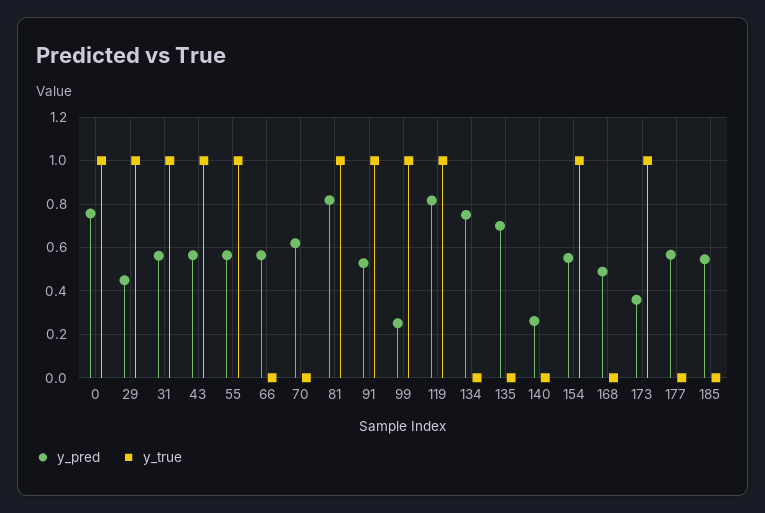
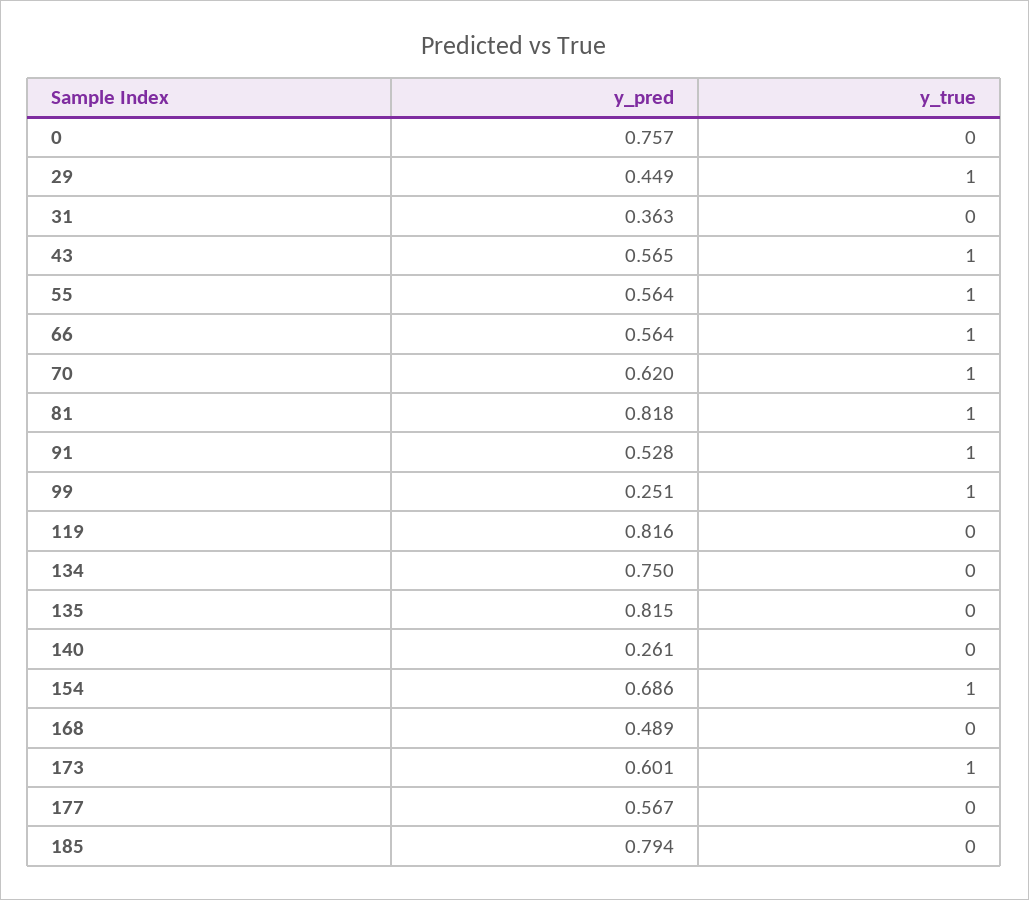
y_true, 0: 1 -> 0
y_pred, 31: 0.55 -> 0.363
y_true, 31: 1 -> 0
y_true, 66: 0 -> 1
y_true, 70: 0 -> 1
y_true, 119: 1 -> 0
y_pred, 135: 0.7 -> 0.815
y_pred, 154: 0.55 -> 0.686
y_pred, 173: 0.35 -> 0.601
y_pred, 185: 0.55 -> 0.794

